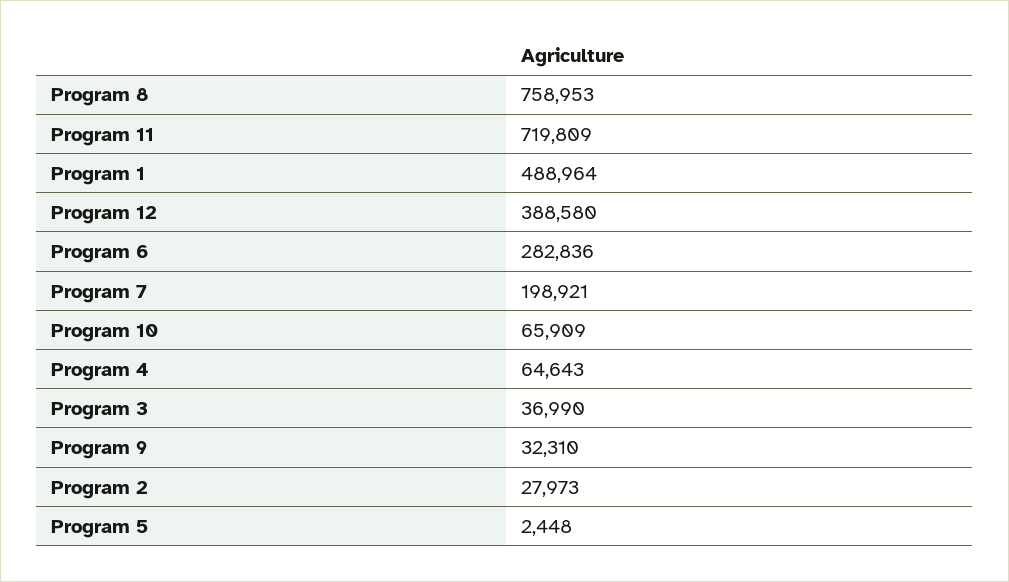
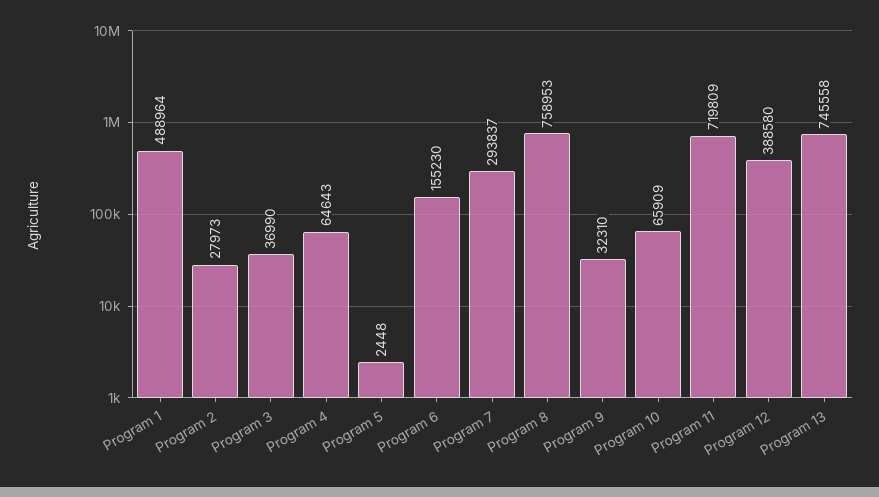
Program 6: 282836 -> 155230
Program 7: 198921 -> 293837
Program 13: none -> 745558

